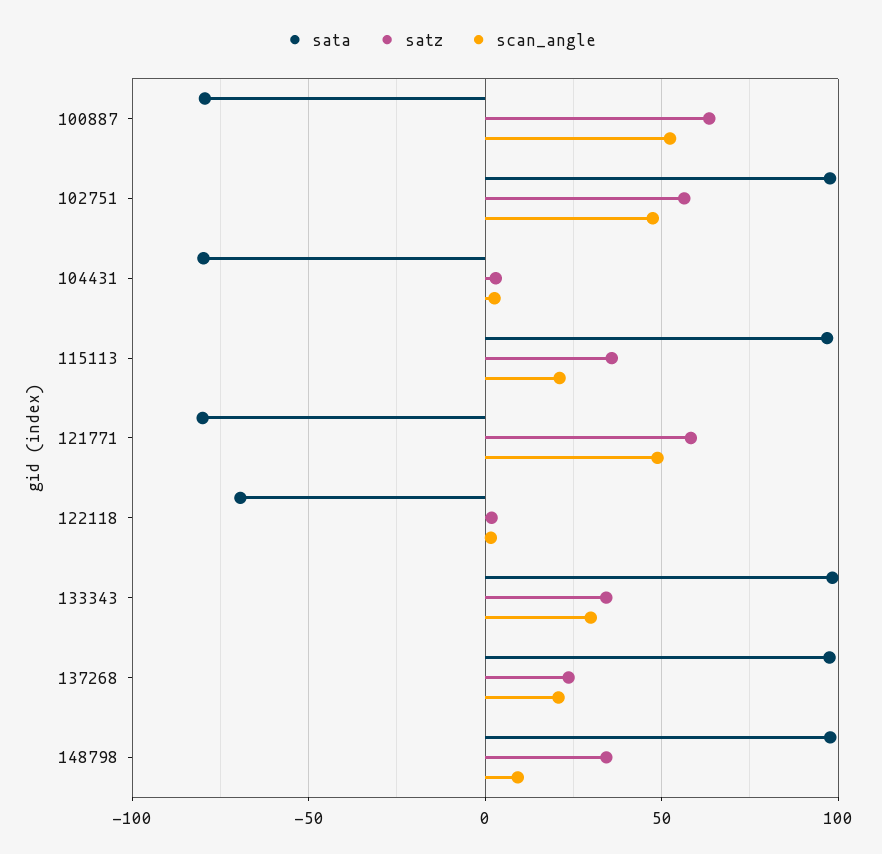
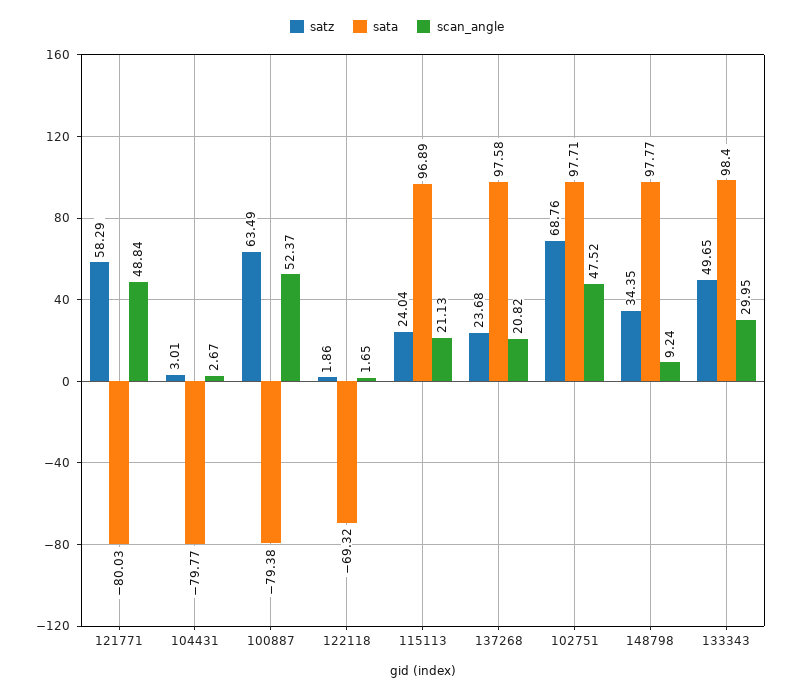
satz, 102751: 55 -> 68.76
satz, 115113: 35 -> 24.04
satz, 133343: 35 -> 49.65

